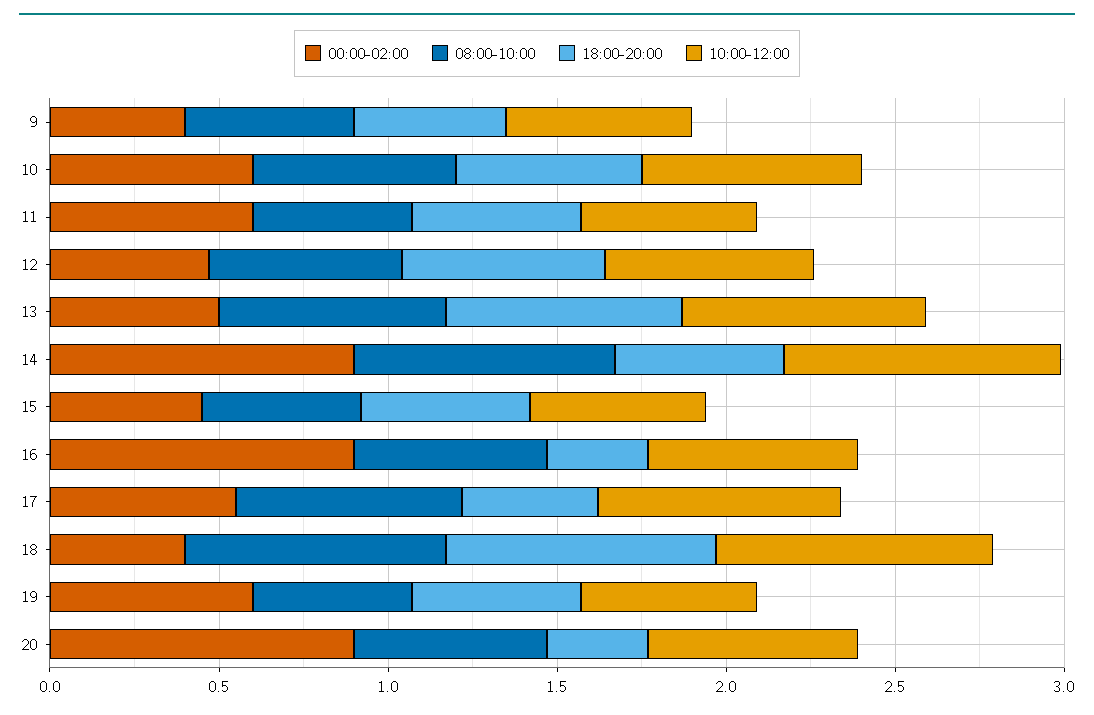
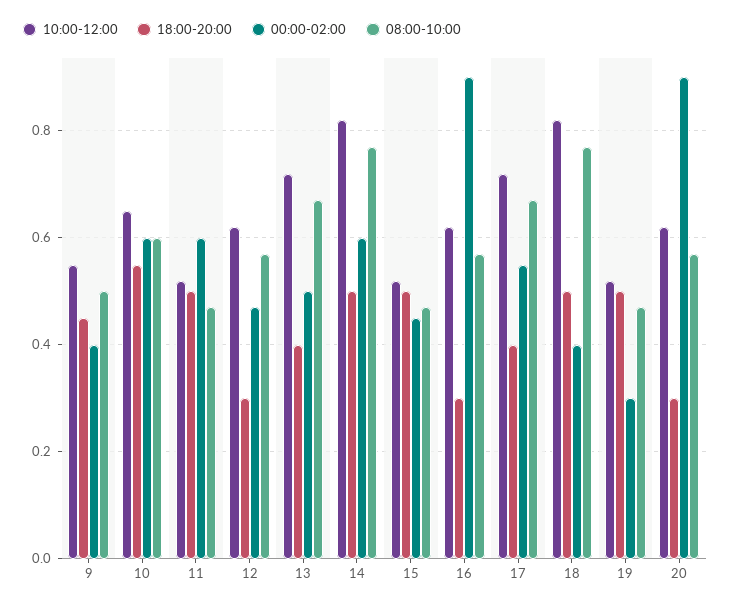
18:00-20:00, 12: 0.6 -> 0.3
18:00-20:00, 13: 0.7 -> 0.4
00:00-02:00, 14: 0.9 -> 0.6
18:00-20:00, 18: 0.8 -> 0.5
00:00-02:00, 19: 0.6 -> 0.3

